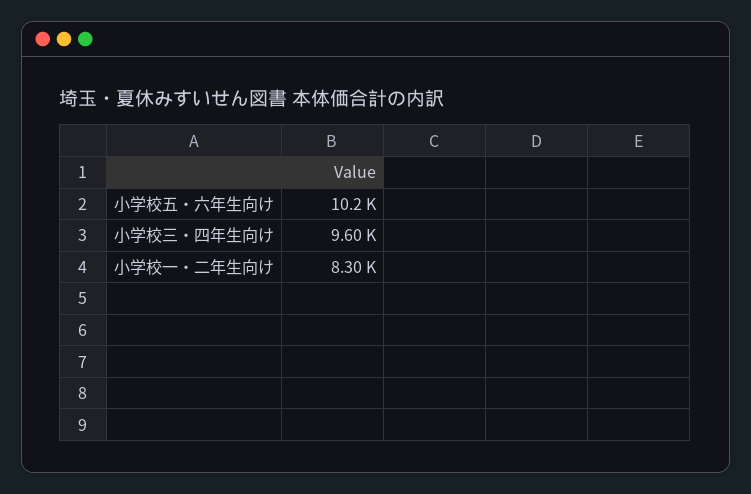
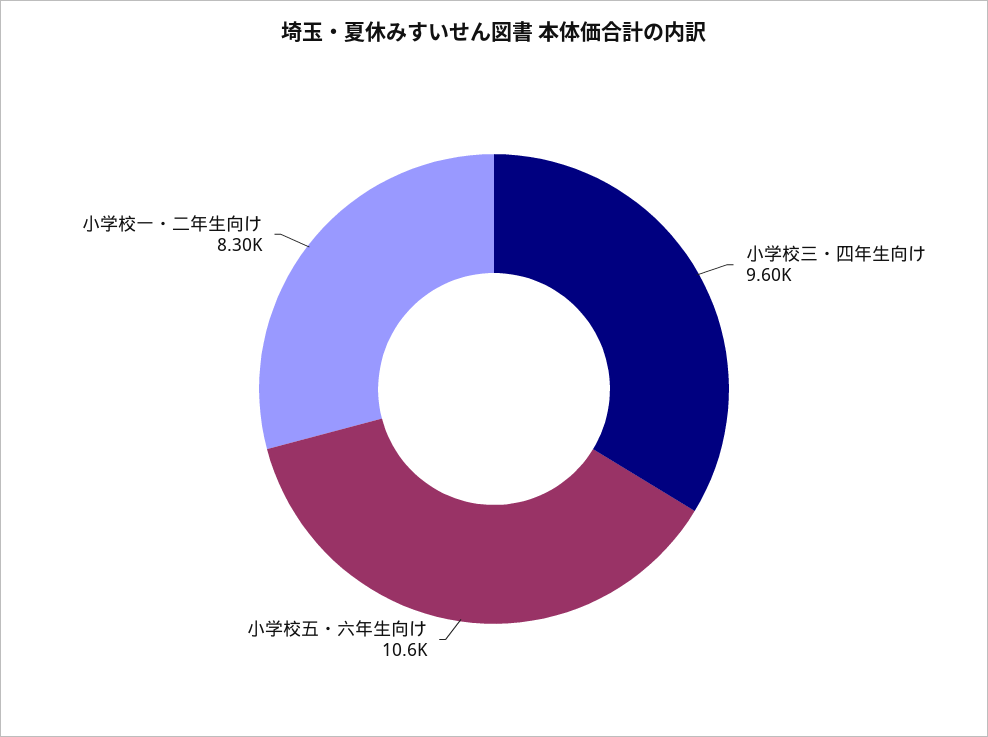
小学校五・六年生向け: 10200 -> 10600

